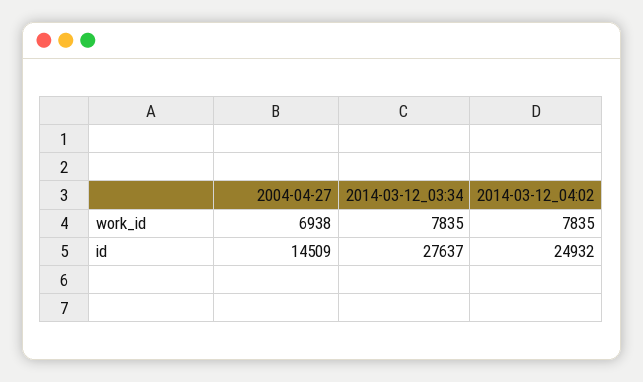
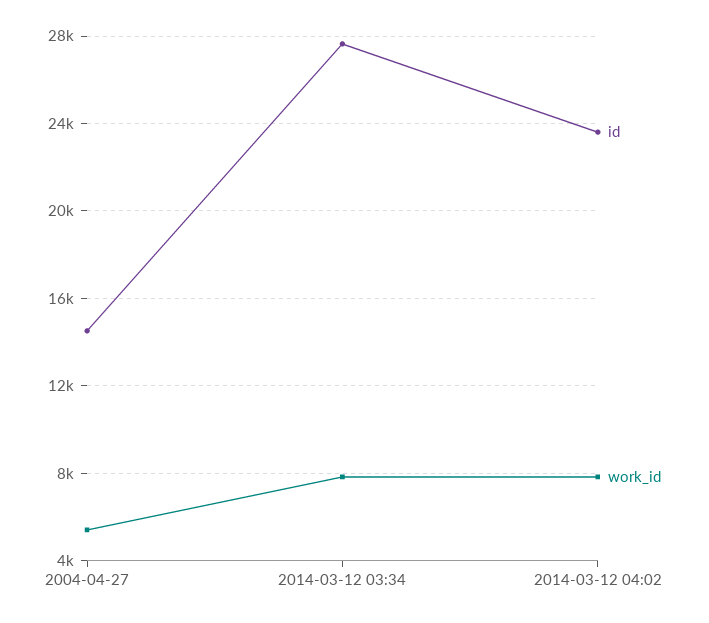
work_id, 2004-04-27: 6938 -> 5500
id, 2014-03-12_04:02: 24932 -> 23500

